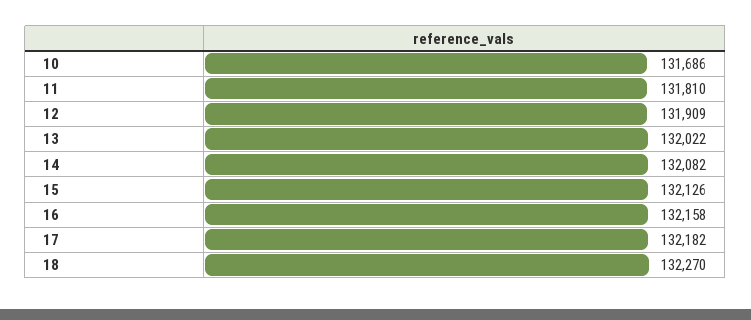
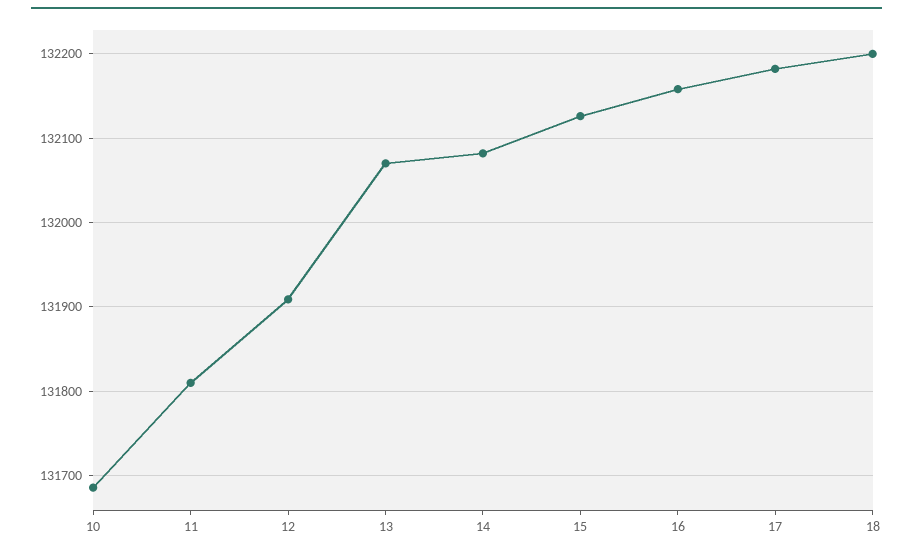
13: 132022 -> 132070
18: 132270 -> 132200

